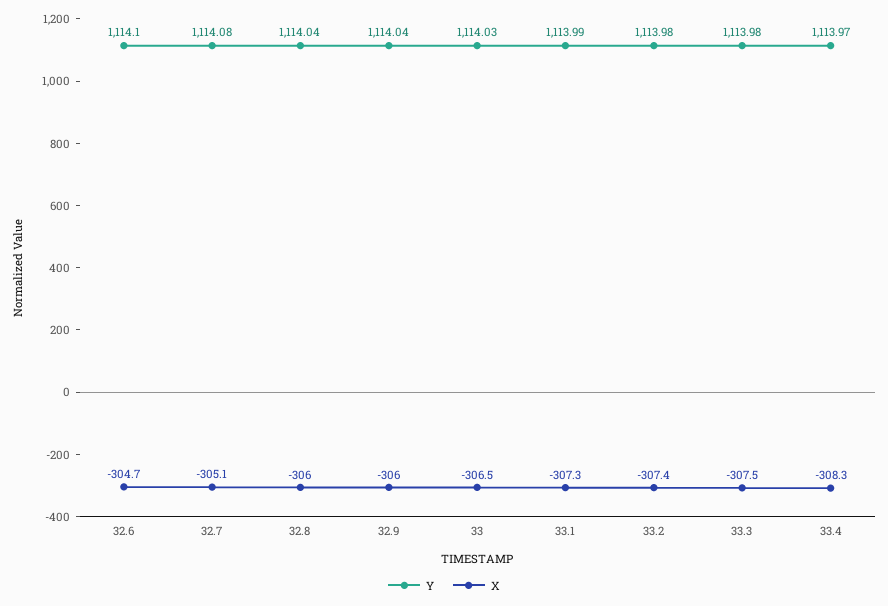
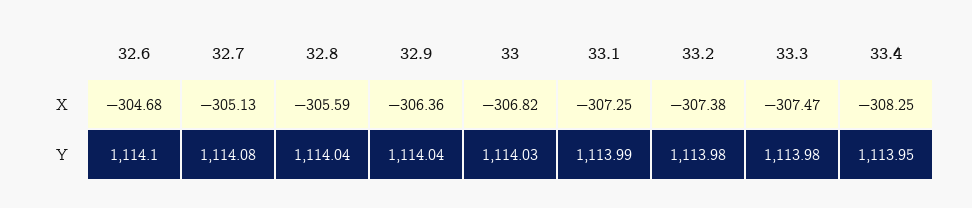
X, 32.8: -306 -> -305.59
X, 32.9: -306 -> -306.36
X, 33: -306.5 -> -306.82
Y, 33.4: 1113.97 -> 1113.95

